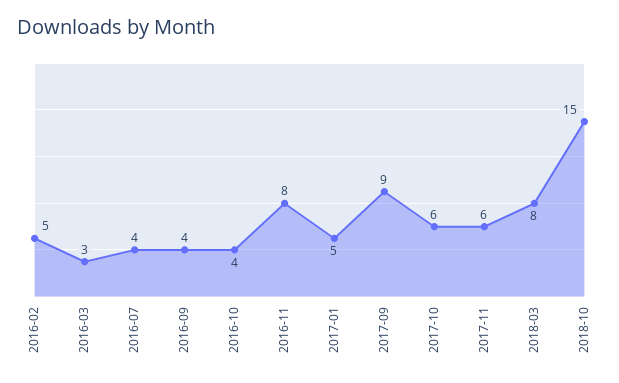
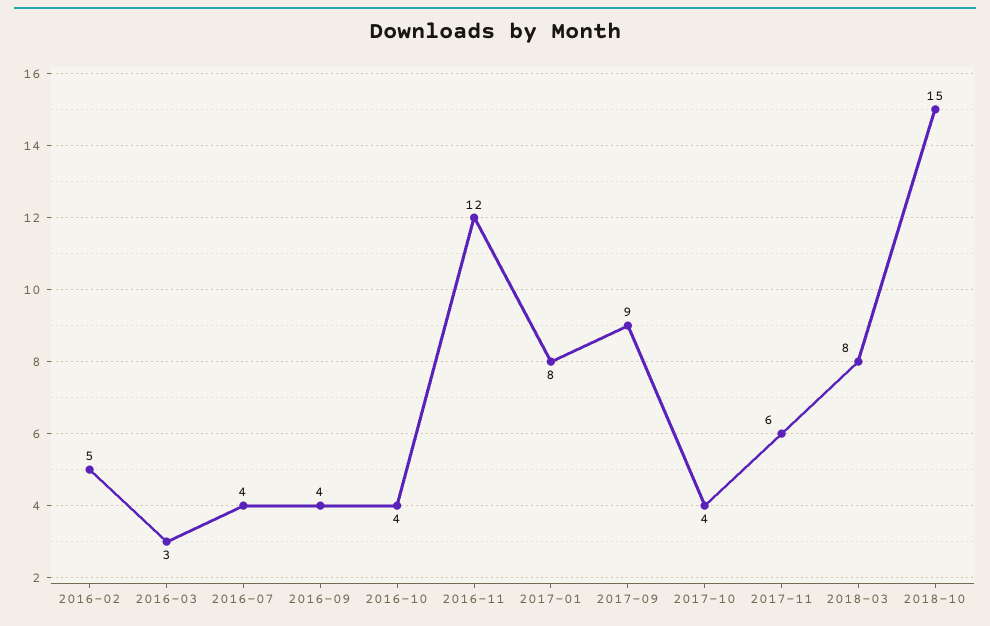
2016-11: 8 -> 12
2017-01: 5 -> 8
2017-10: 6 -> 4

